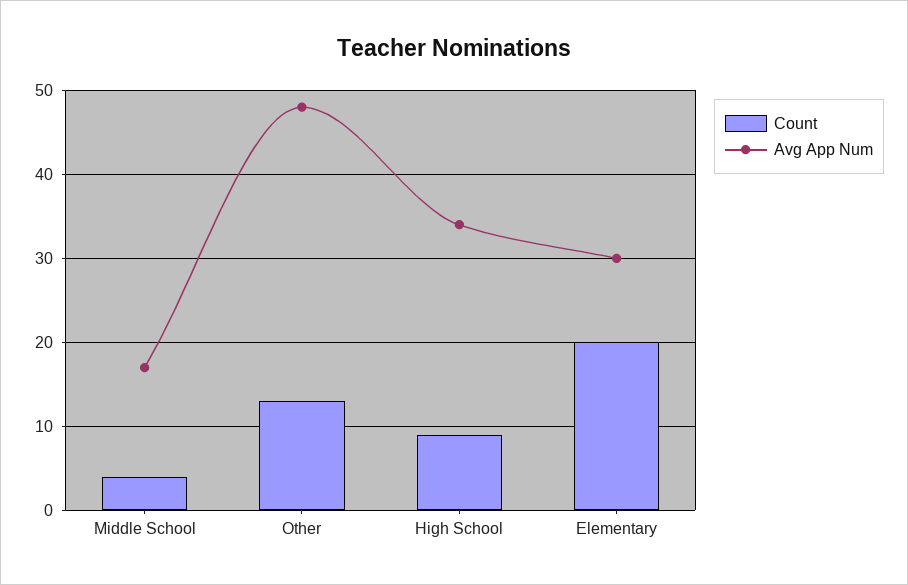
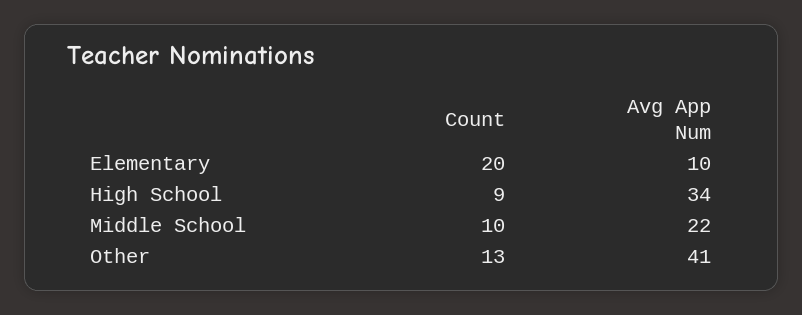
Count, Middle School: 4 -> 10
Avg App Num, Middle School: 17 -> 22
Avg App Num, Other: 48 -> 41
Avg App Num, Elementary: 30 -> 10

